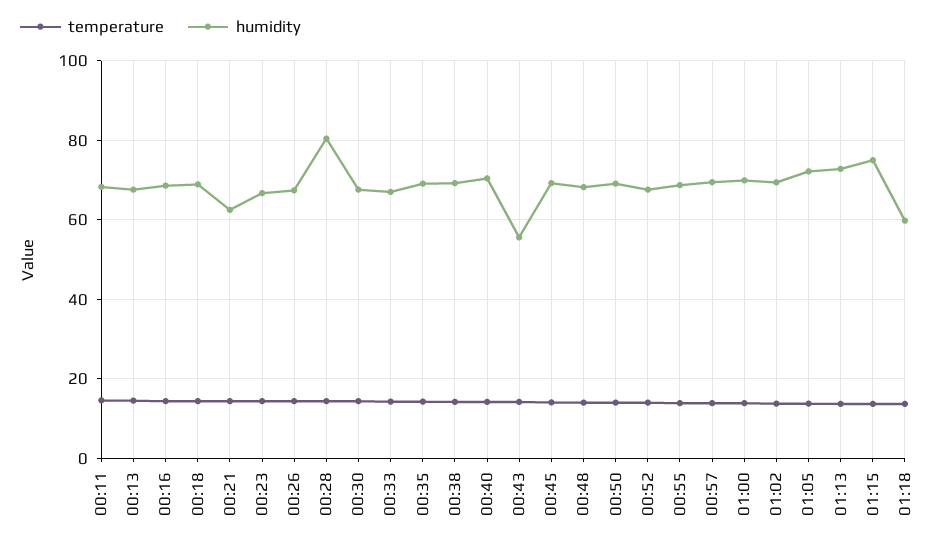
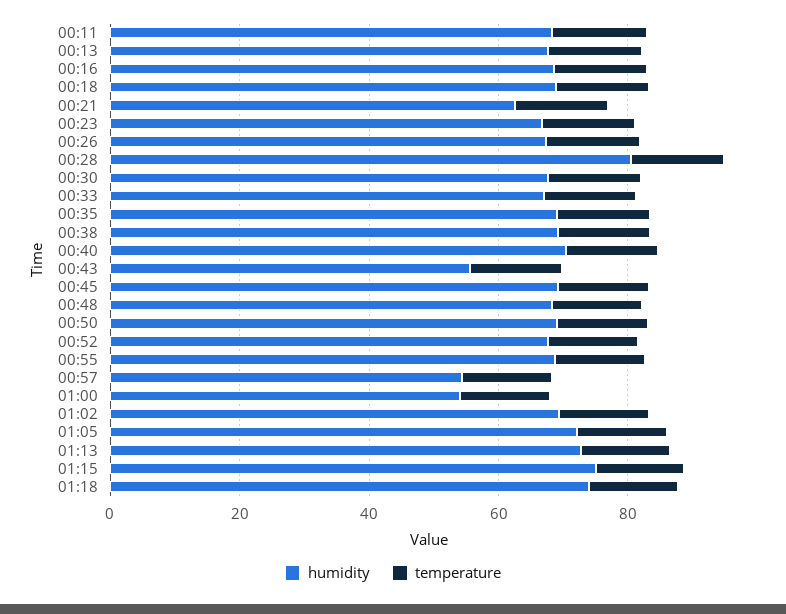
humidity, 00:57: 70 -> 55
humidity, 01:00: 70 -> 55
humidity, 01:18: 60 -> 75

